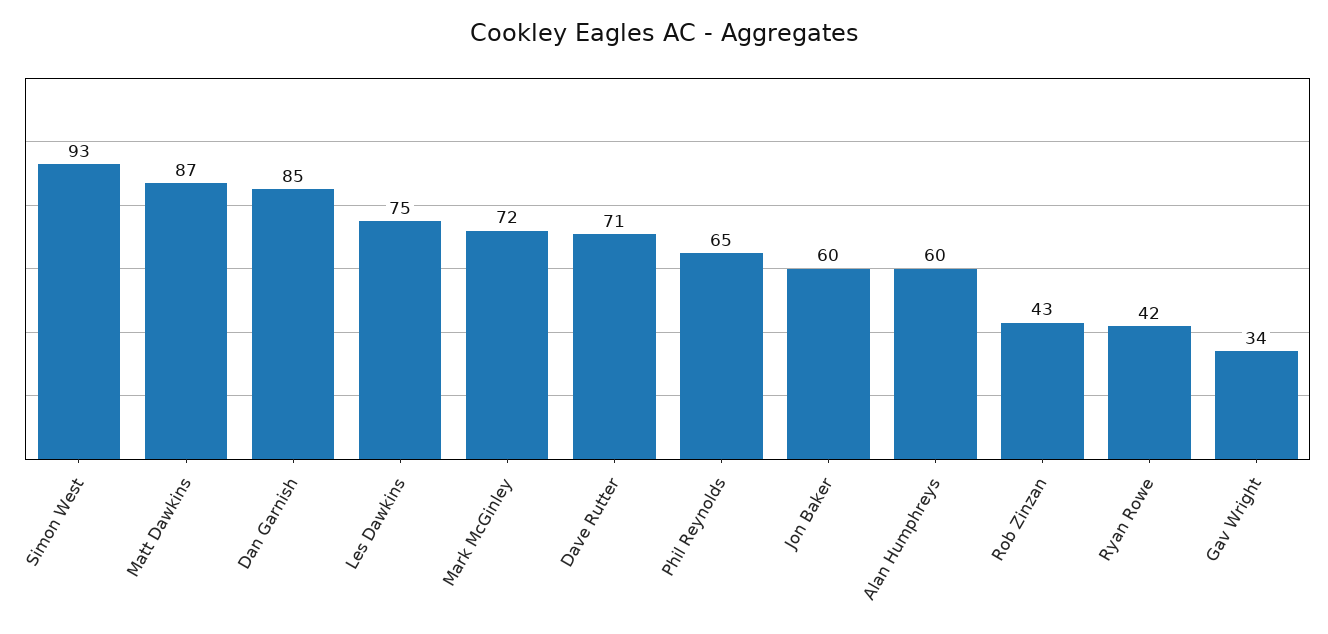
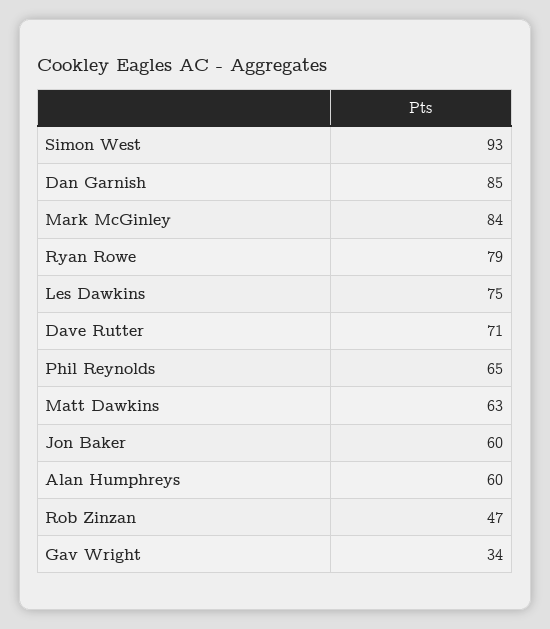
Matt Dawkins: 87 -> 63
Mark McGinley: 72 -> 84
Rob Zinzan: 43 -> 47
Ryan Rowe: 42 -> 79

